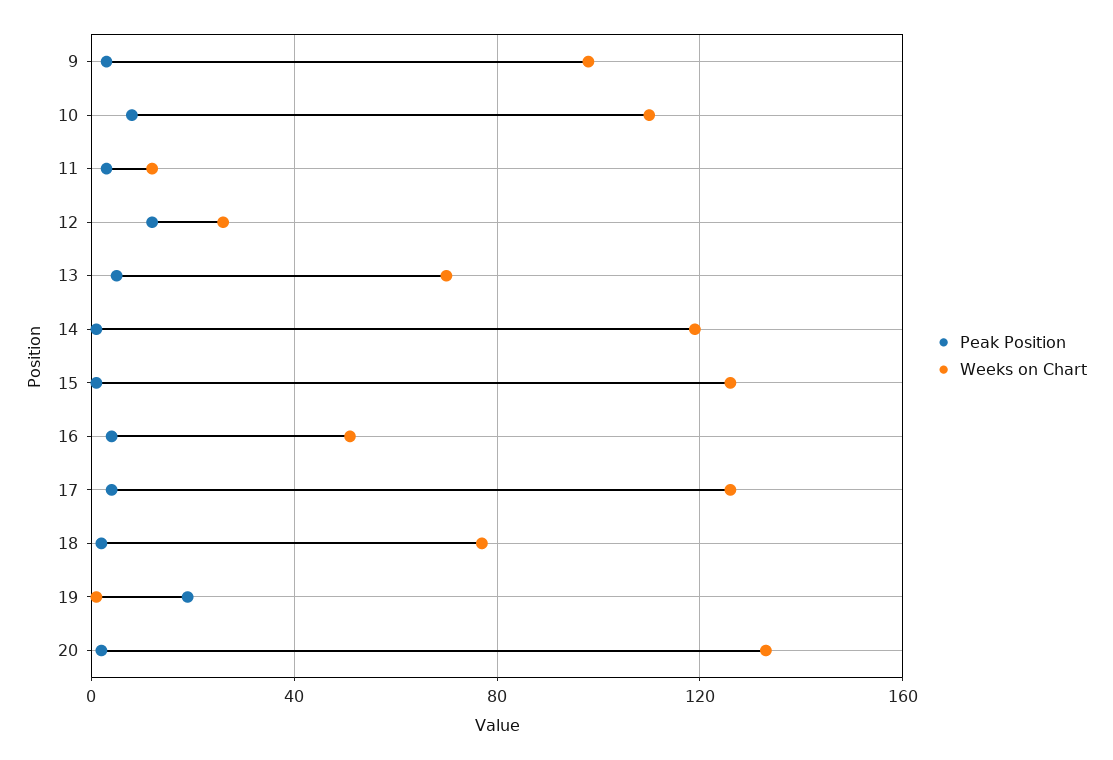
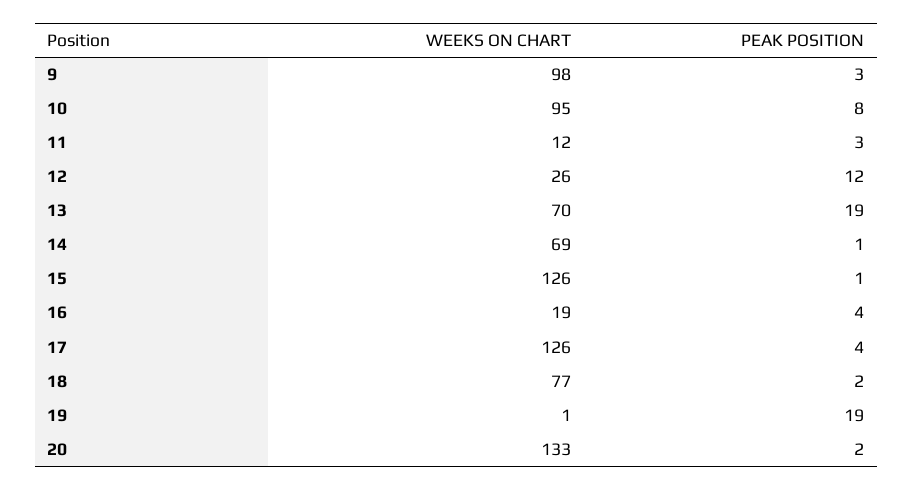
Weeks on Chart, 10: 110 -> 95
Peak Position, 13: 5 -> 19
Weeks on Chart, 14: 120 -> 69
Weeks on Chart, 16: 50 -> 19

